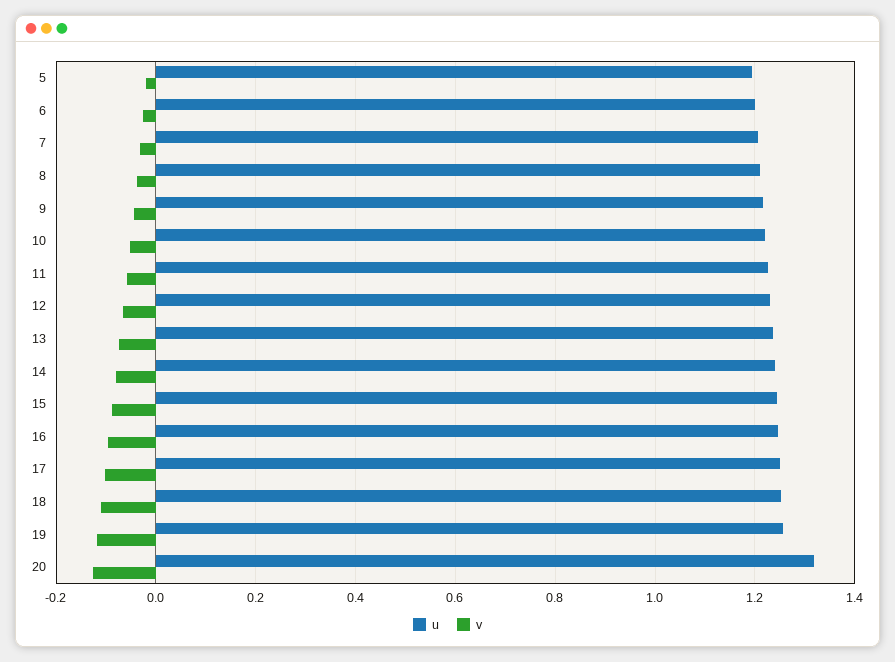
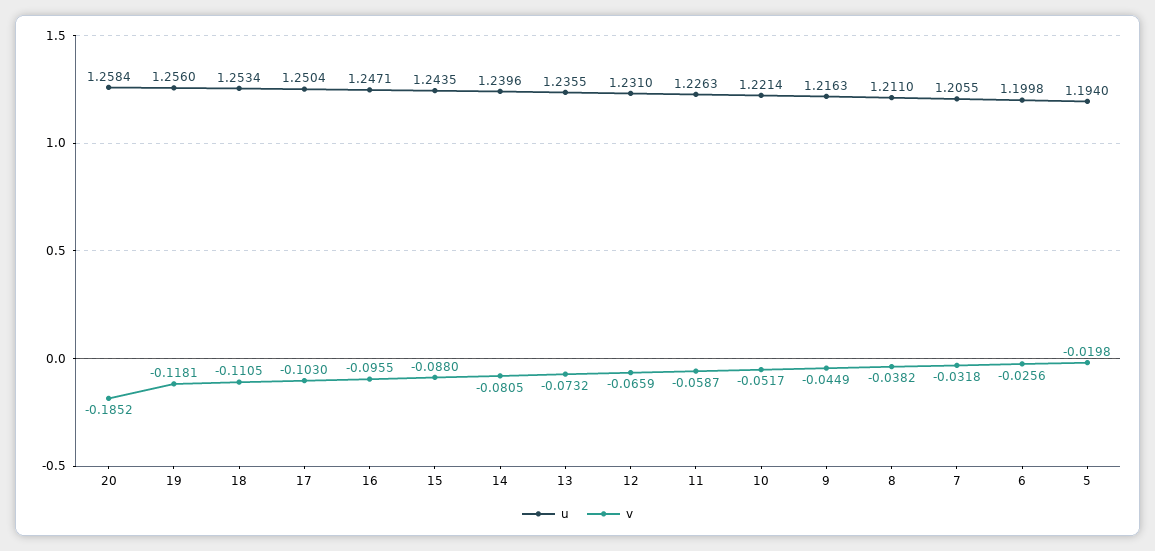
u, 20: 1.32 -> 1.2584
v, 20: -0.12 -> -0.1852

